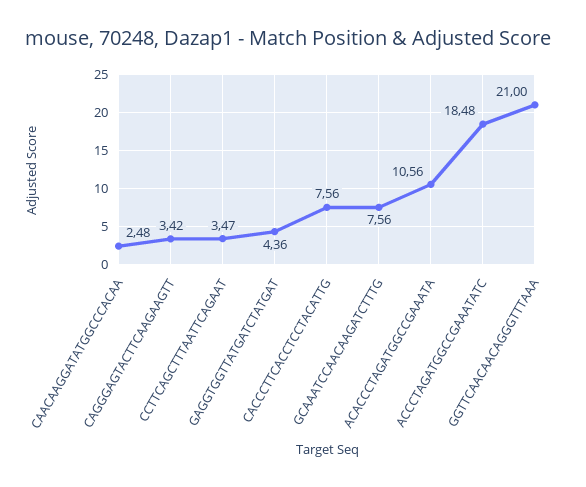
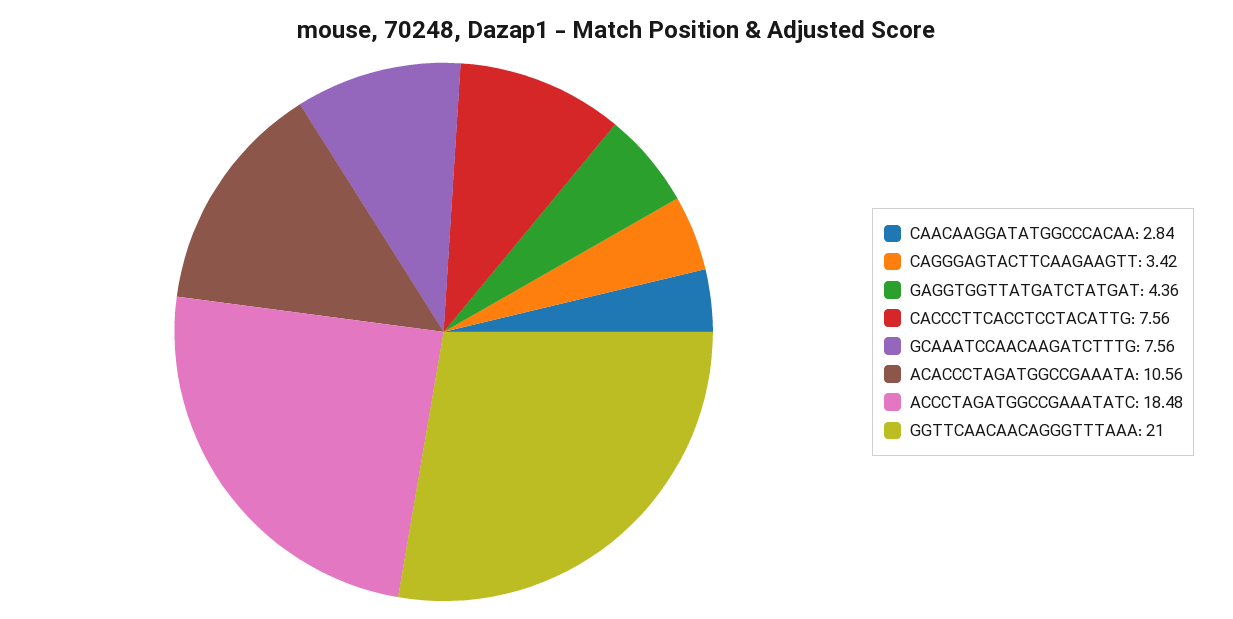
CAACAAGGATATGGCCCACAA: 2.48 -> 2.84
CCTTCAGCTTTAATTCAGAAT: 3.47 -> none

